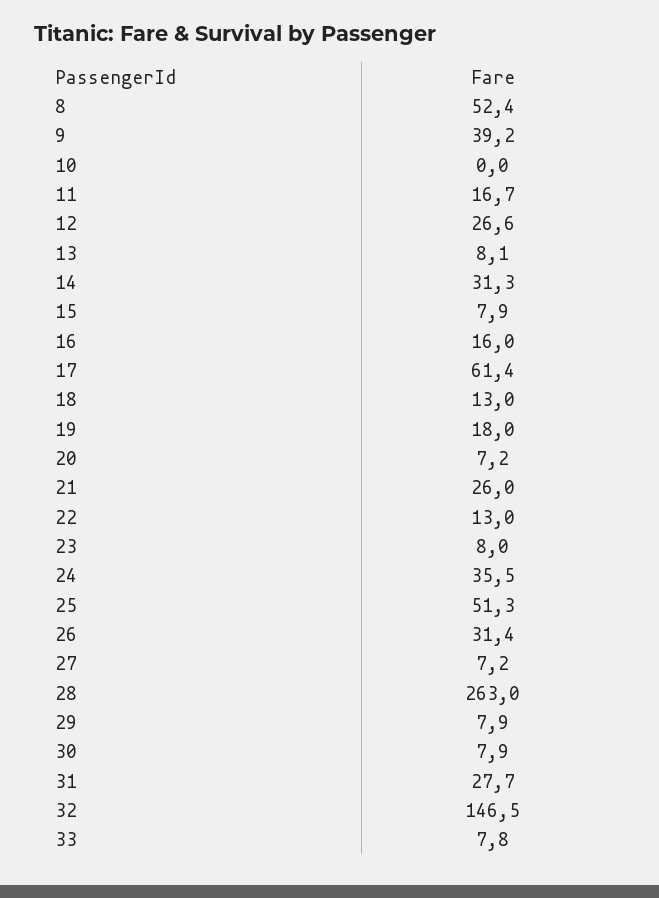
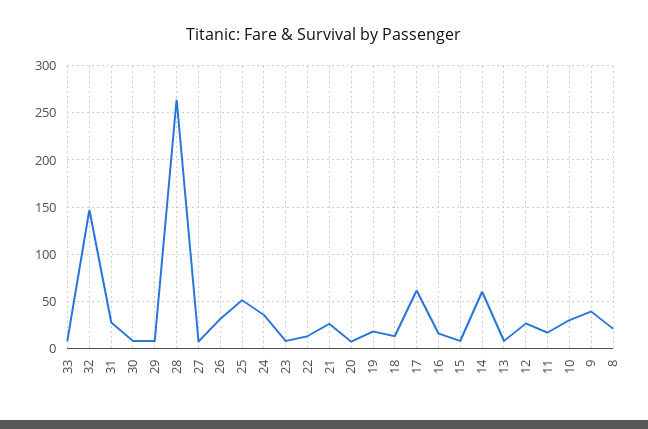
8: 52.4 -> 20
10: 0 -> 30
14: 31.3 -> 60

